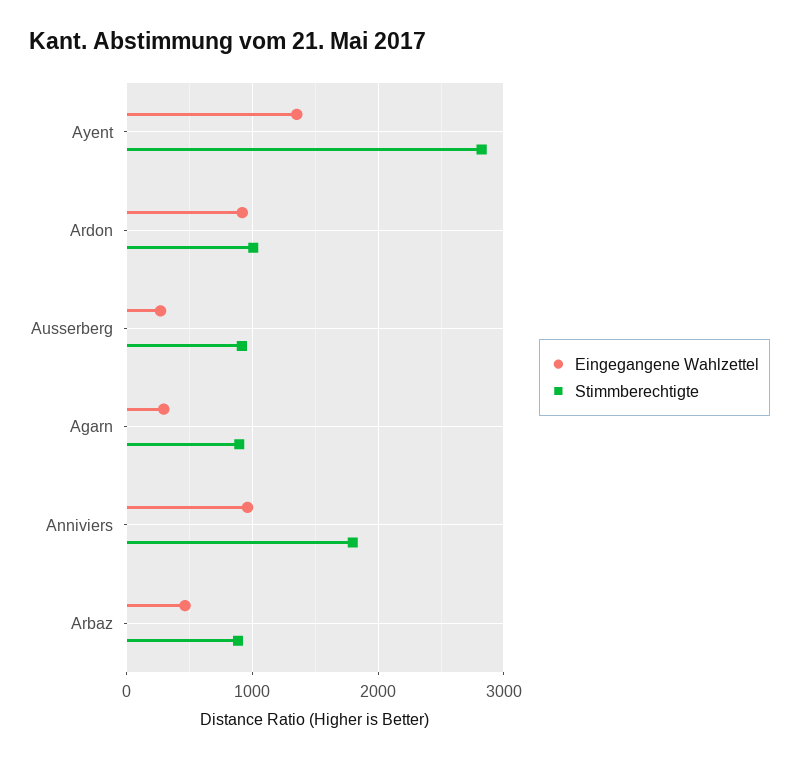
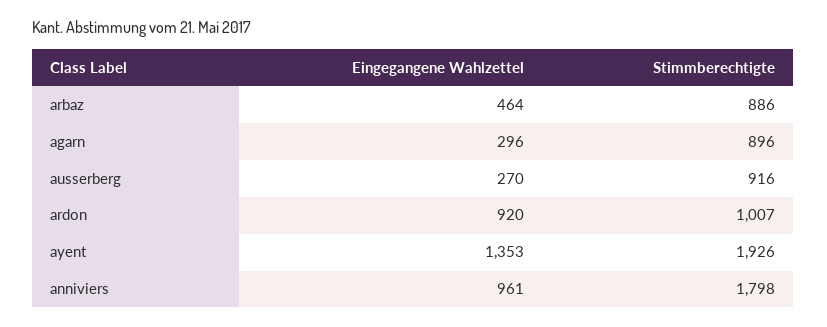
Stimmberechtigte, Ayent: 2800 -> 1926

